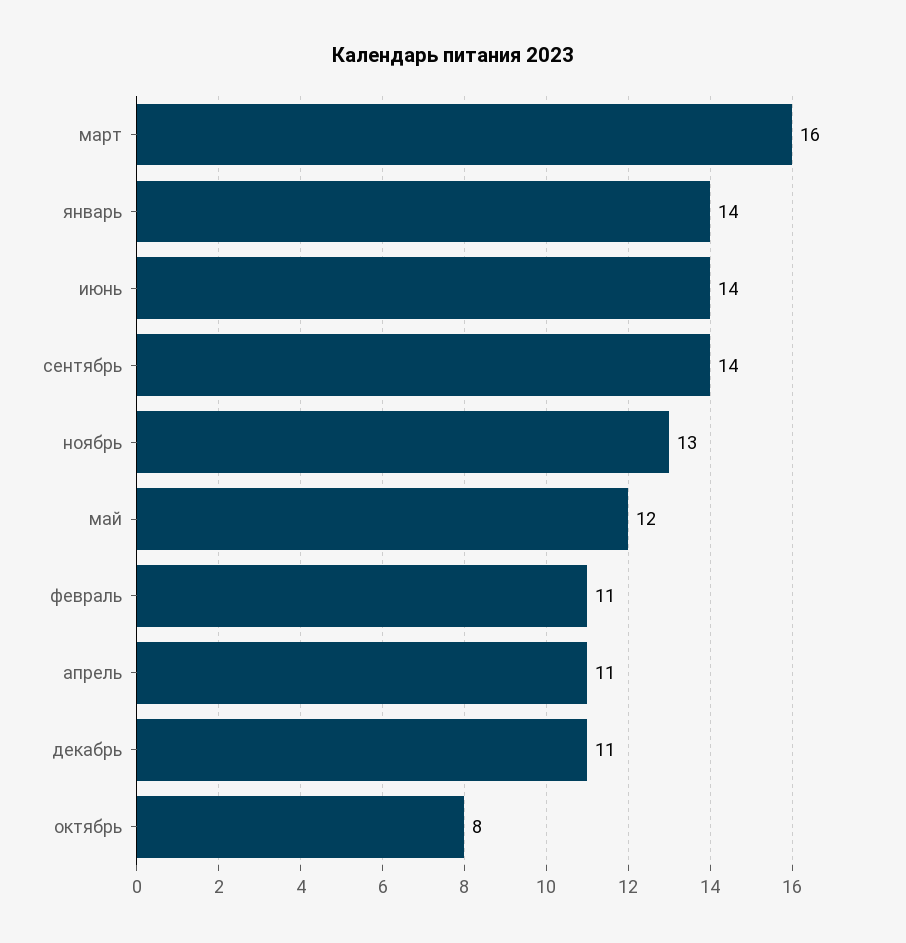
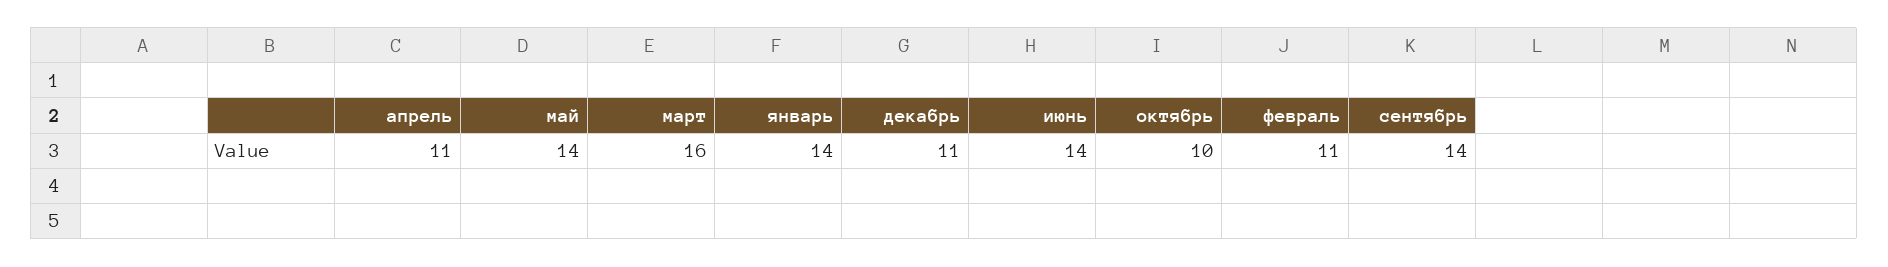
ноябрь: 13 -> none
май: 12 -> 14
октябрь: 8 -> 10

